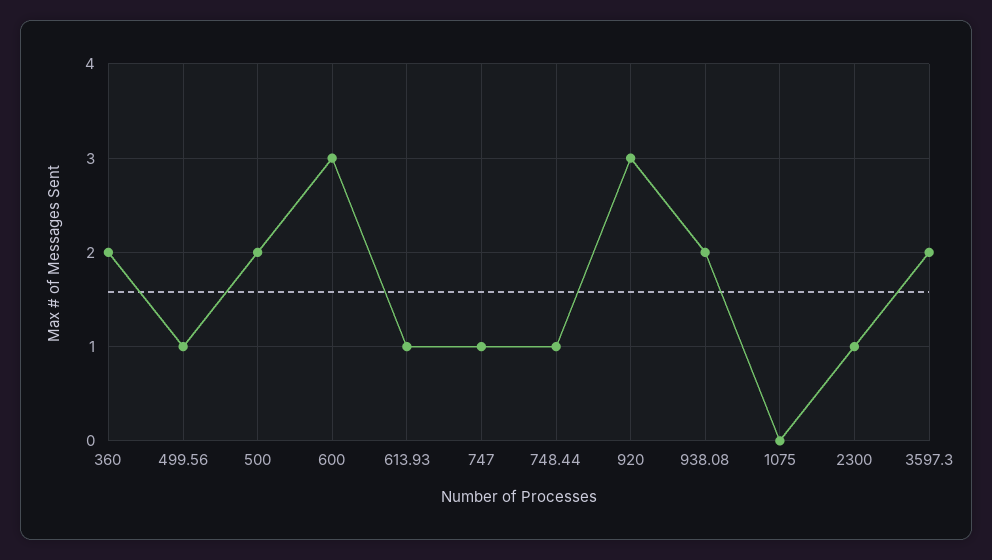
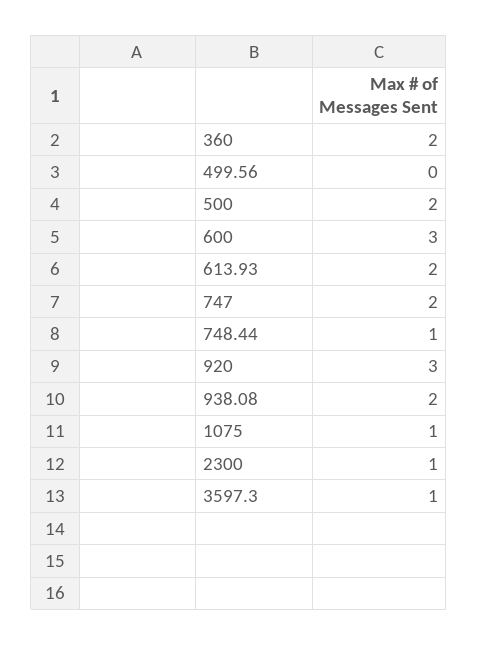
499.56: 1 -> 0
613.93: 1 -> 2
747: 1 -> 2
1075: 0 -> 1
3597.3: 2 -> 1

